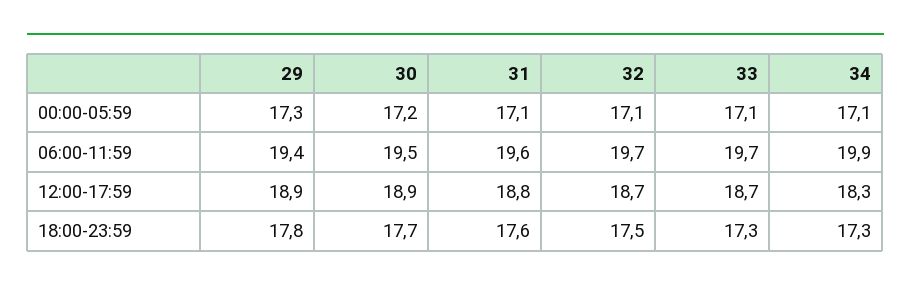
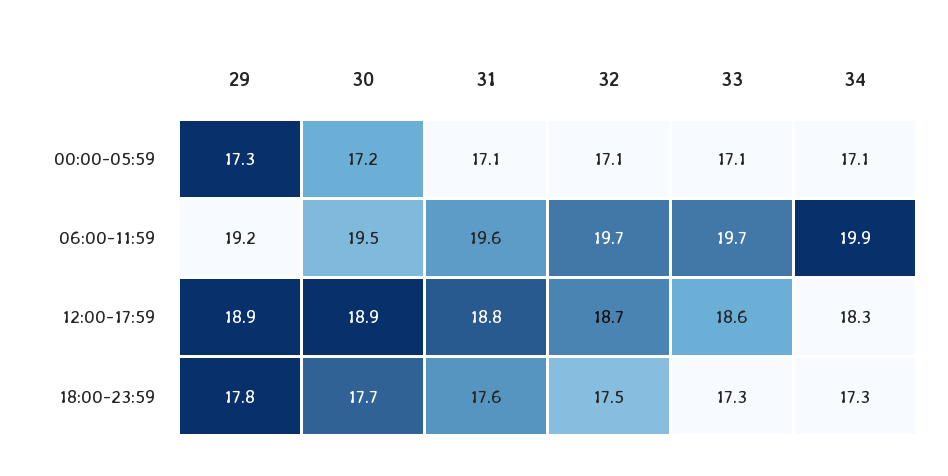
29, 06:00-11:59: 19.4 -> 19.2
33, 12:00-17:59: 18.7 -> 18.6

